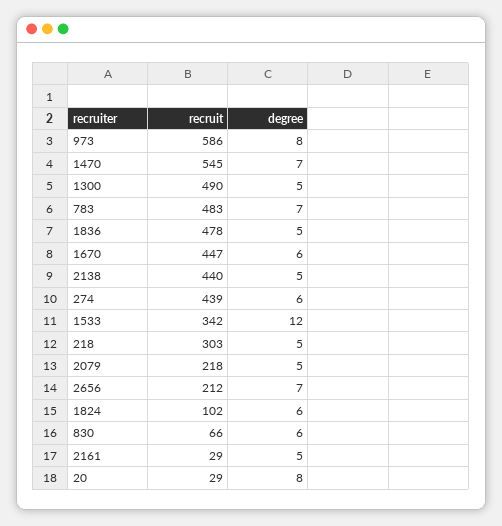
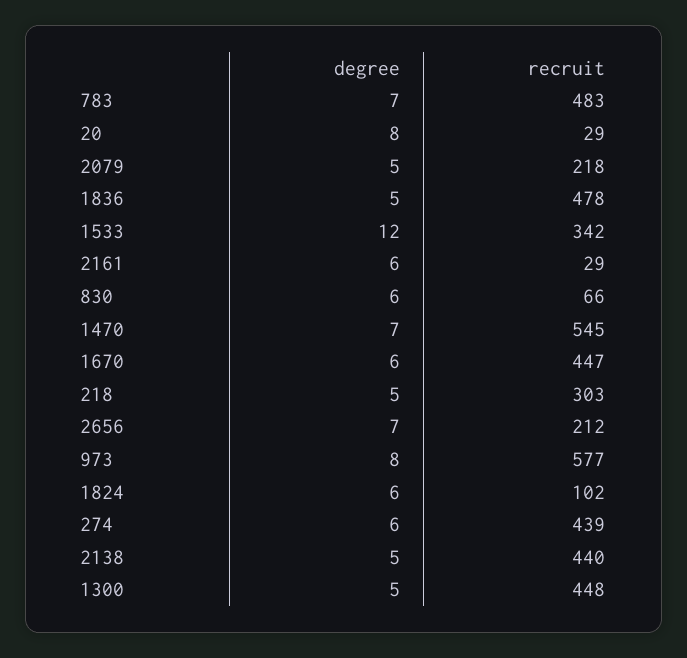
recruit, 973: 586 -> 577
recruit, 1300: 490 -> 448
degree, 2161: 5 -> 6

